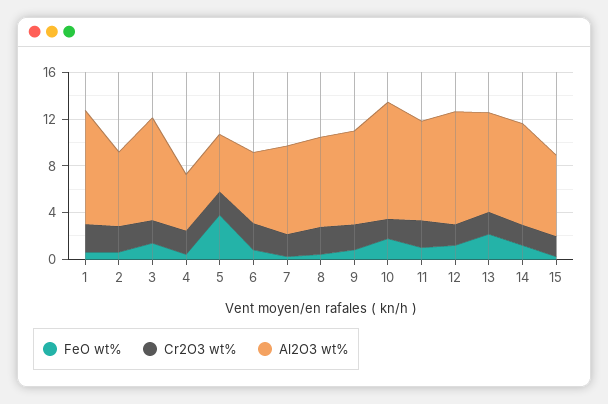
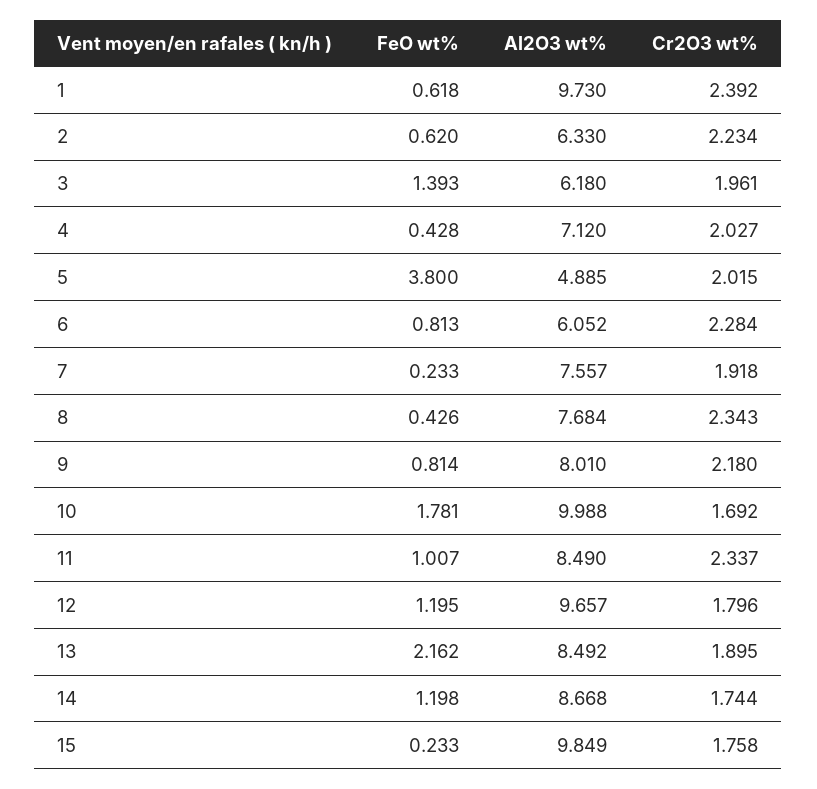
Al2O3 wt%, 3: 9 -> 6.18
Al2O3 wt%, 4: 5 -> 7.12
Al2O3 wt%, 15: 7 -> 9.849

